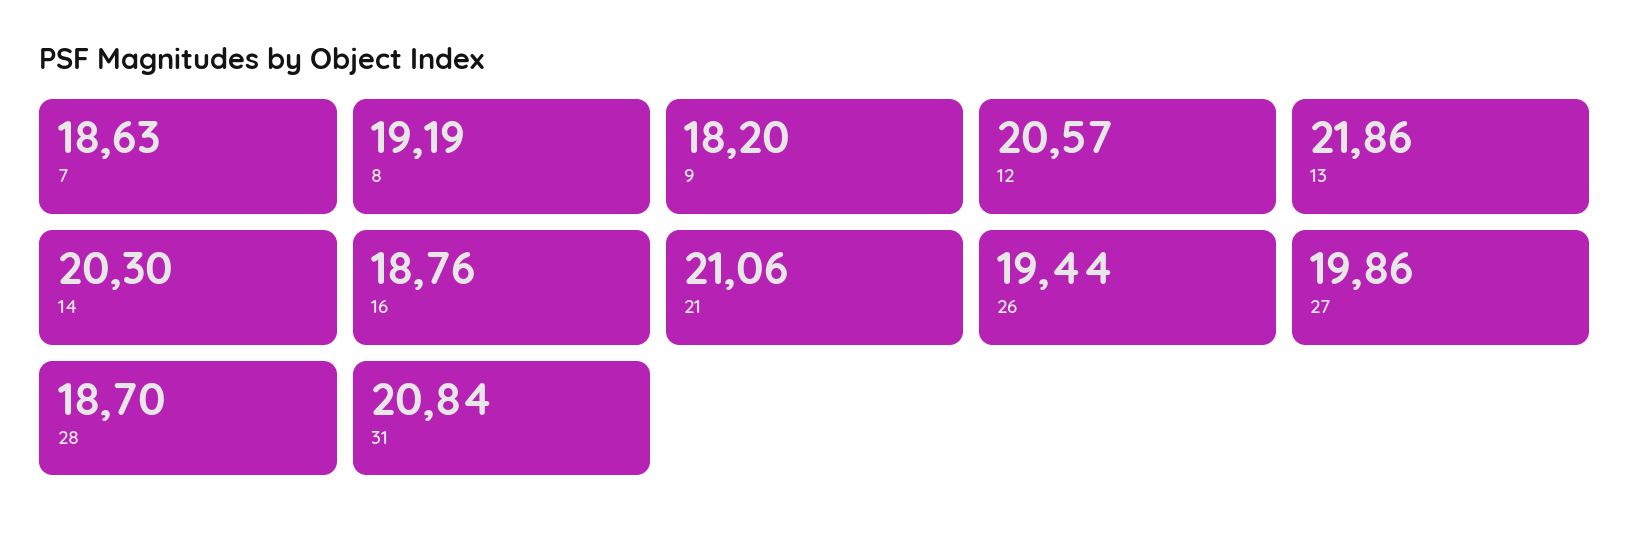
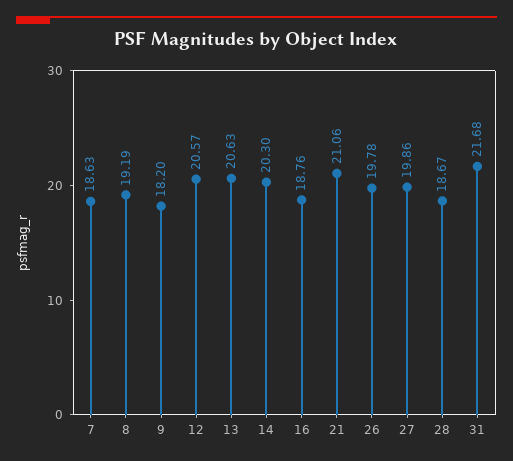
13: 21.86 -> 20.63
26: 19.44 -> 19.78
28: 18.7 -> 18.67
31: 20.84 -> 21.68

